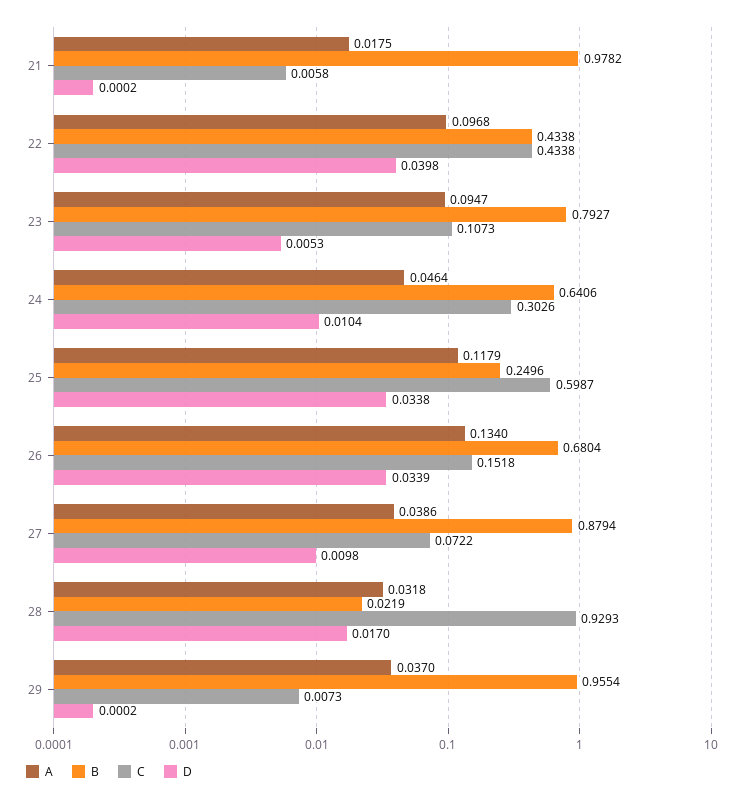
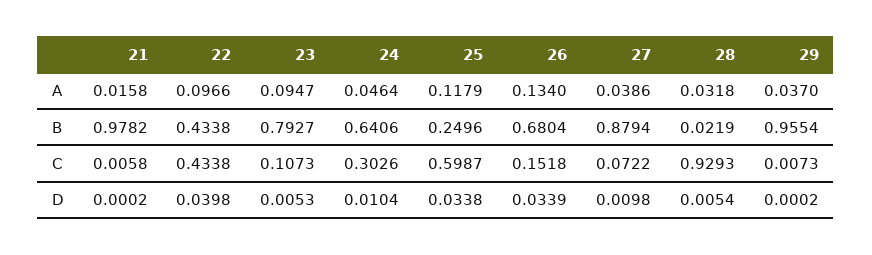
A, 21: 0.0175 -> 0.0158
A, 22: 0.0968 -> 0.0966
D, 28: 0.017 -> 0.0054

